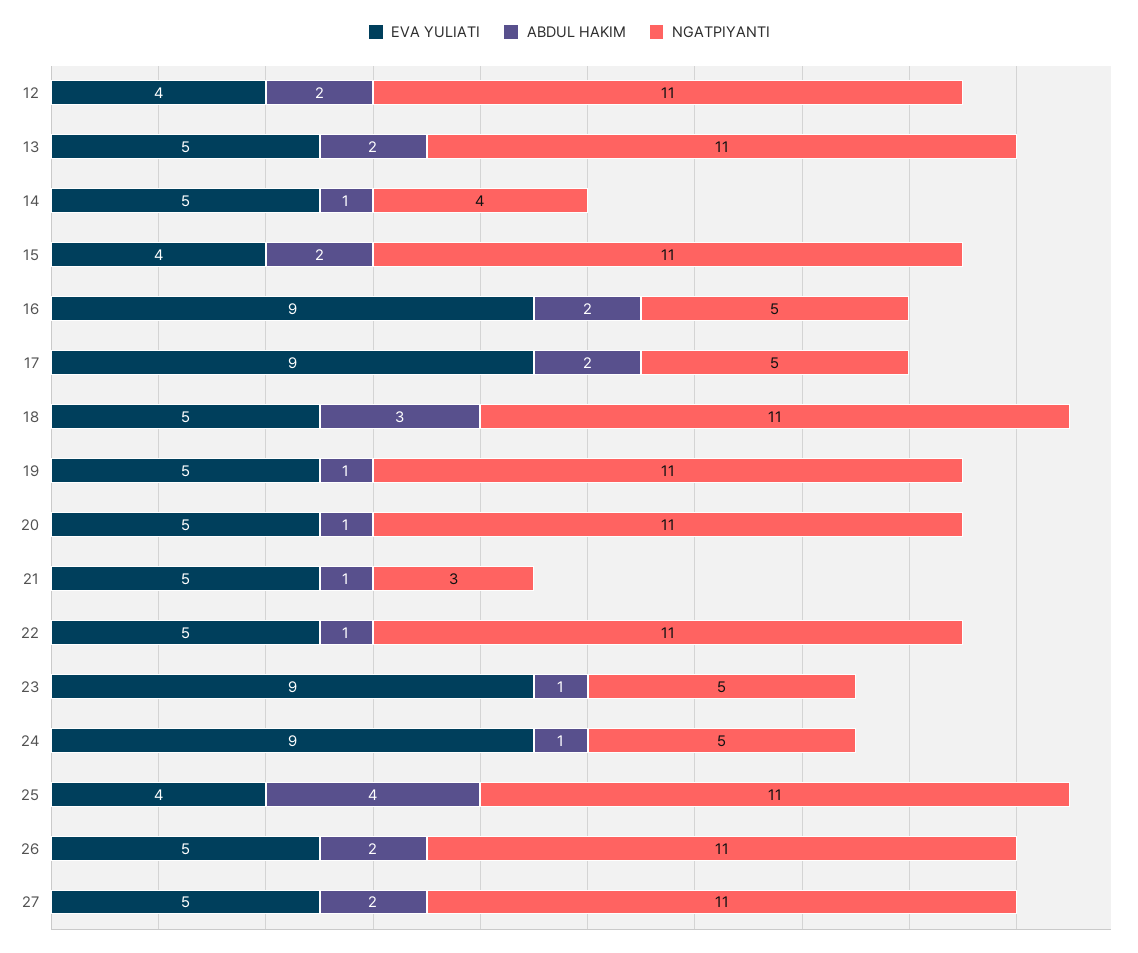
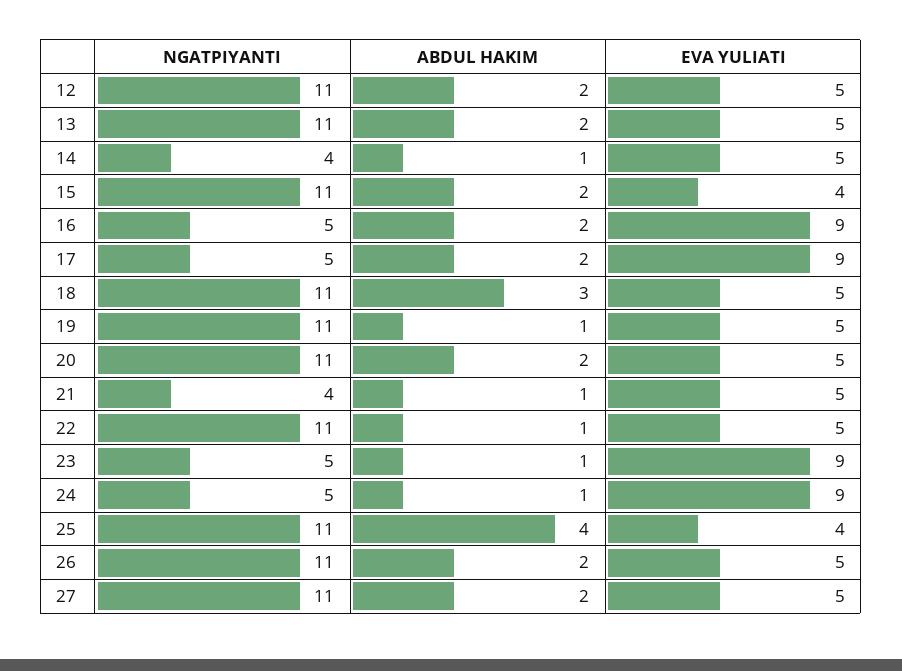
EVA YULIATI, 12: 4 -> 5
ABDUL HAKIM, 20: 1 -> 2
NGATPIYANTI, 21: 3 -> 4

